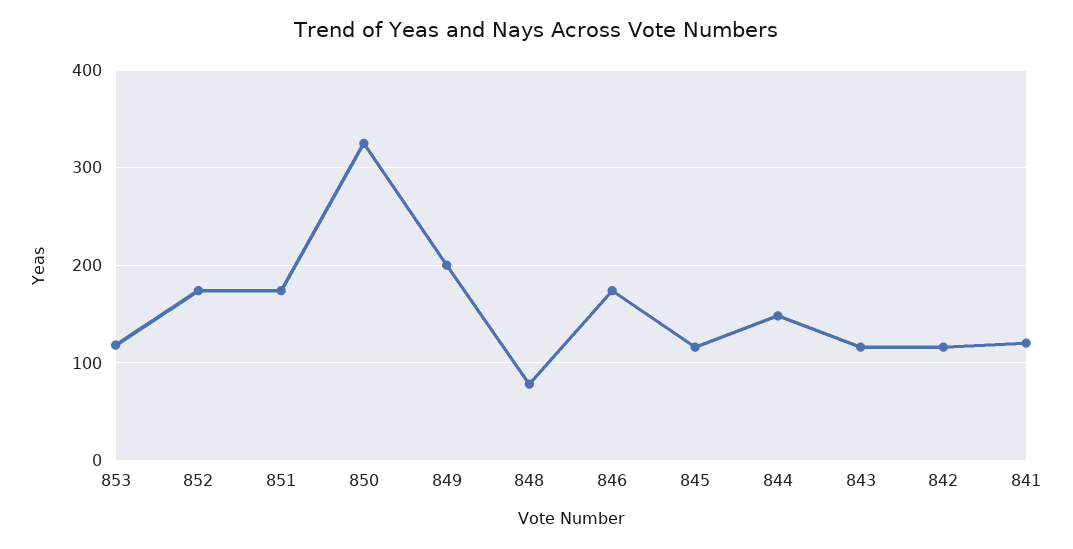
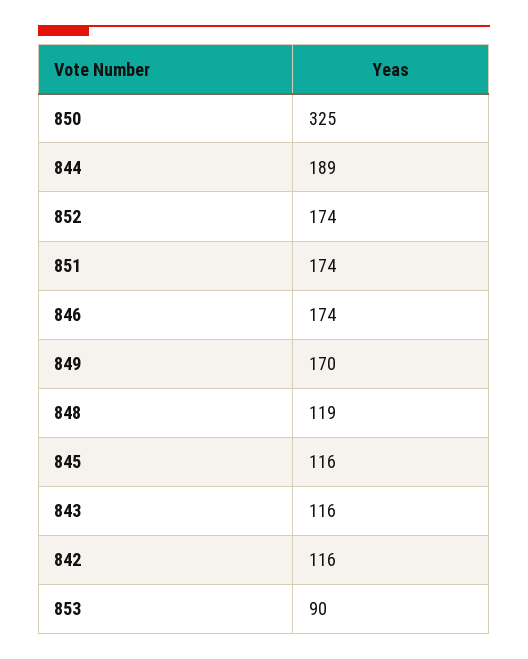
853: 120 -> 90
849: 200 -> 170
848: 80 -> 119
844: 150 -> 189
841: 120 -> none

